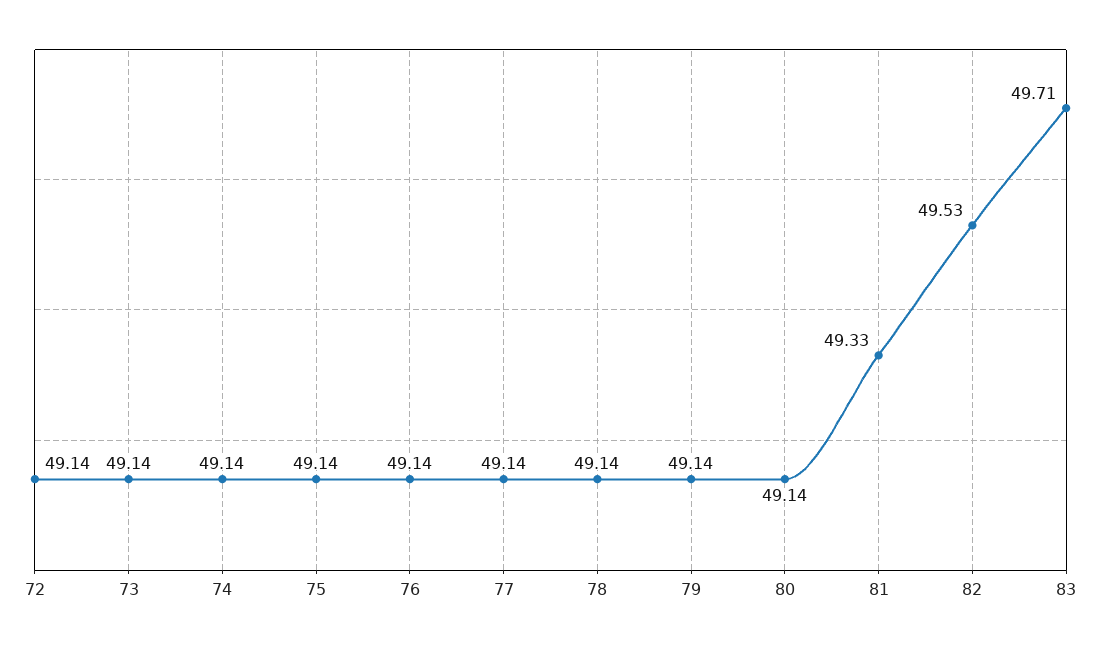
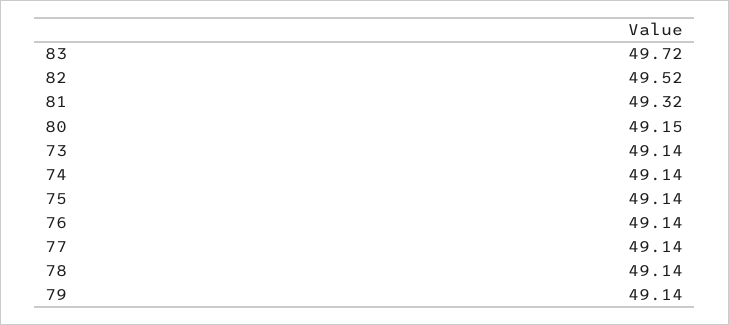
72: 49.14 -> none
80: 49.14 -> 49.15
81: 49.33 -> 49.32
82: 49.53 -> 49.52
83: 49.71 -> 49.72

